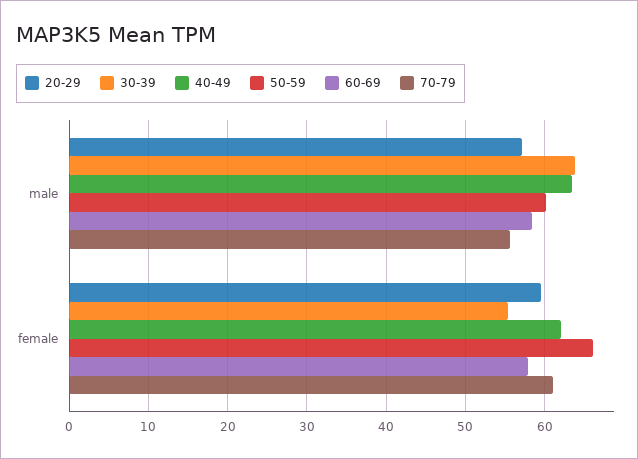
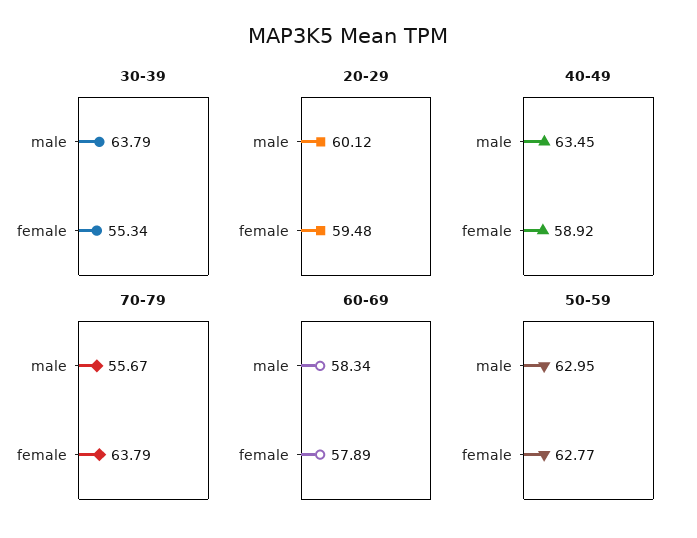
20-29, male: 57 -> 60.12
50-59, male: 60 -> 62.95
40-49, female: 62 -> 58.92
50-59, female: 66 -> 62.77
70-79, female: 61 -> 63.79

